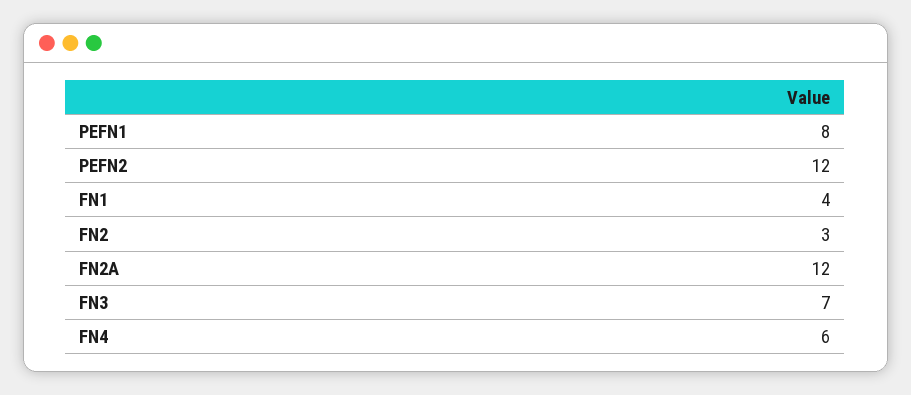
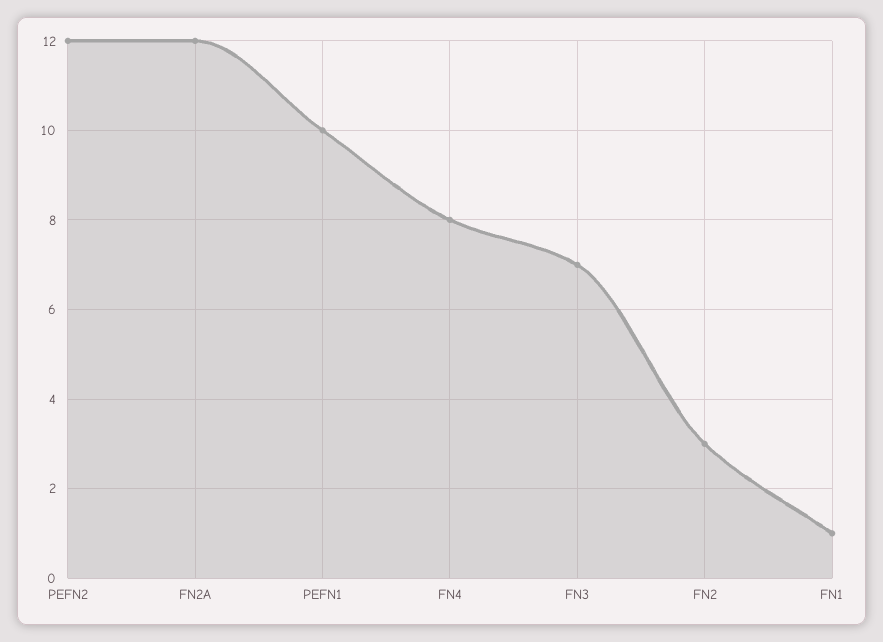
PEFN1: 8 -> 10
FN1: 4 -> 1
FN4: 6 -> 8

